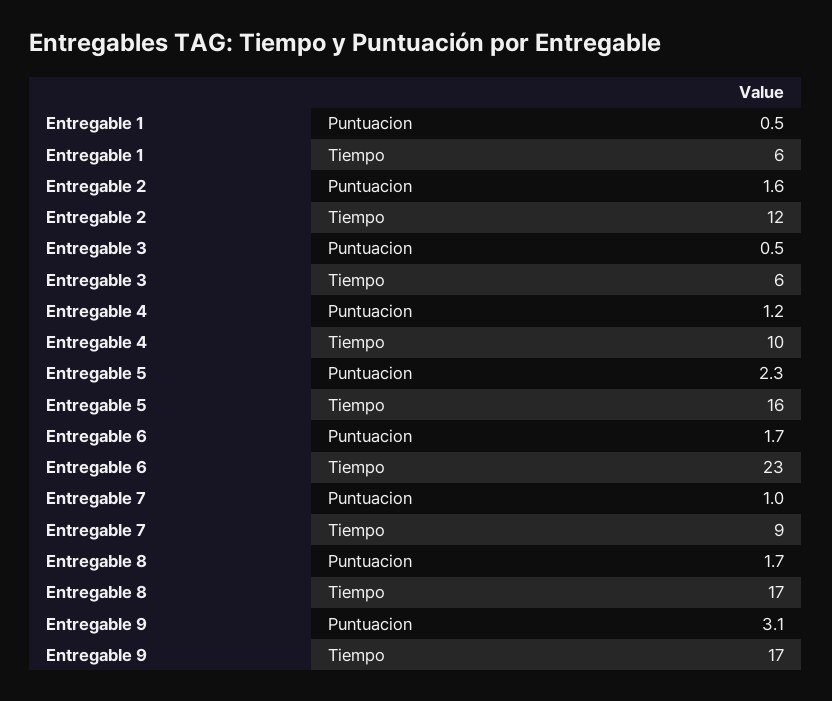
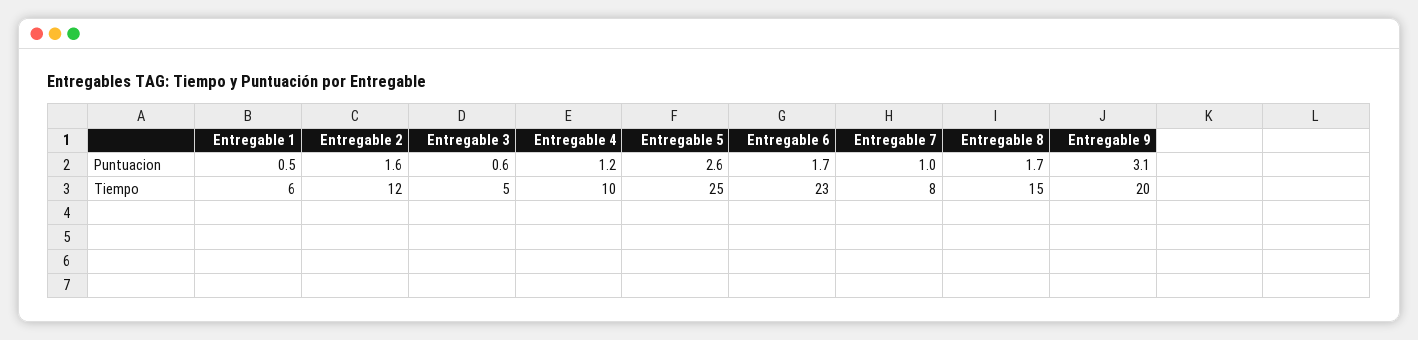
Entregable 3, Puntuacion: 0.5 -> 0.6
Entregable 3, Tiempo: 6 -> 5
Entregable 5, Puntuacion: 2.3 -> 2.6
Entregable 5, Tiempo: 16 -> 25
Entregable 7, Tiempo: 9 -> 8
Entregable 8, Tiempo: 17 -> 15
Entregable 9, Tiempo: 17 -> 20

